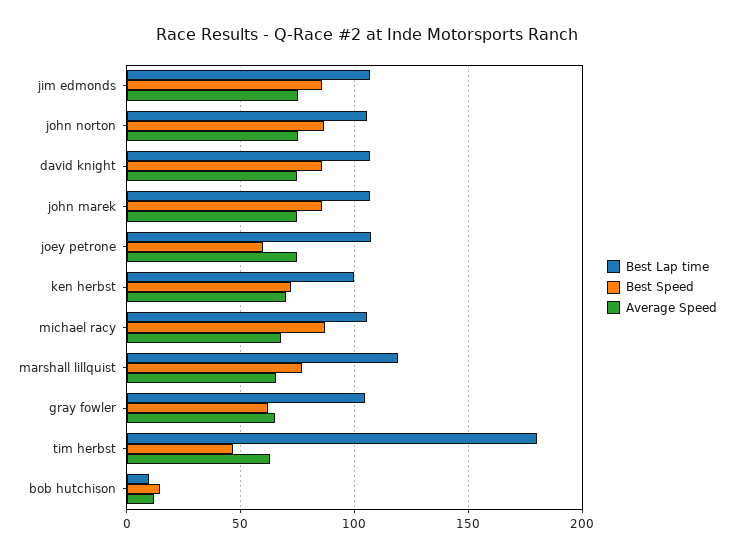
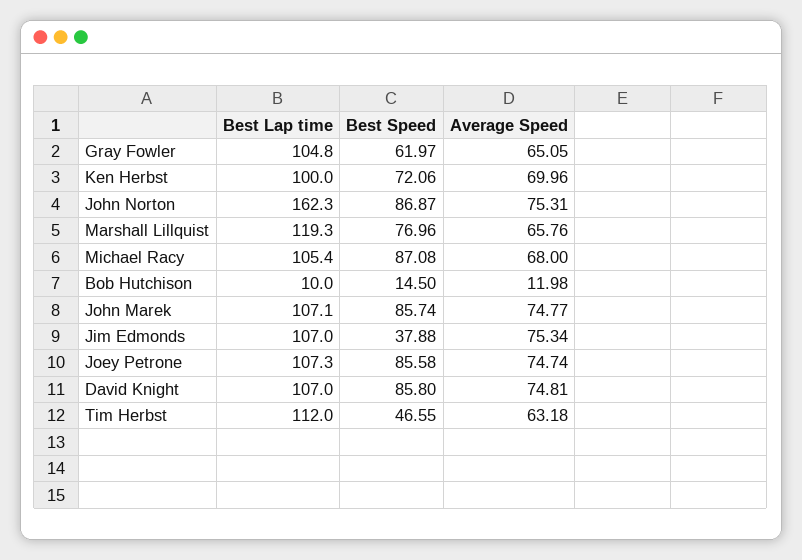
Best Speed, jim edmonds: 85 -> 37.88
Best Lap time, john norton: 105 -> 162.3
Best Speed, joey petrone: 60 -> 85.58
Best Lap time, tim herbst: 180 -> 112

